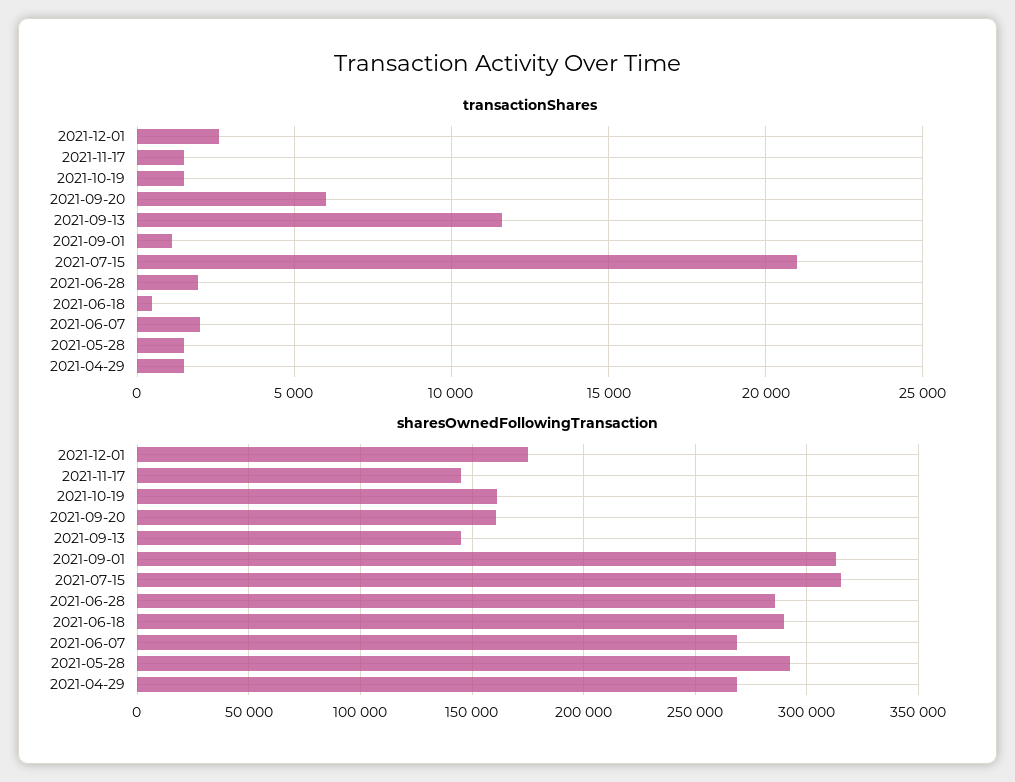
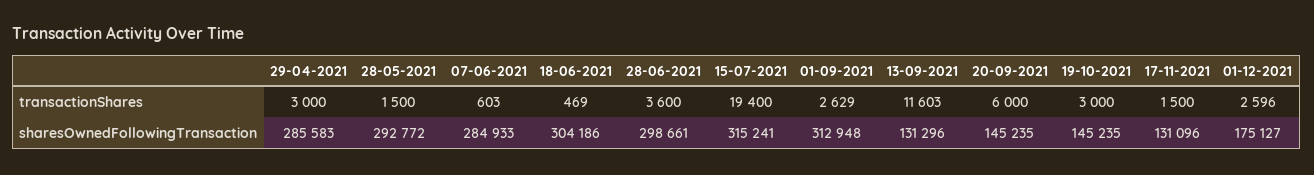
transactionShares, 2021-10-19: 1500 -> 3000
transactionShares, 2021-09-01: 1000 -> 2629
transactionShares, 2021-07-15: 21000 -> 19400
transactionShares, 2021-06-28: 2000 -> 3600
transactionShares, 2021-06-07: 2000 -> 603
transactionShares, 2021-04-29: 1500 -> 3000
sharesOwnedFollowingTransaction, 2021-11-17: 145000 -> 131096
sharesOwnedFollowingTransaction, 2021-10-19: 160000 -> 145235
sharesOwnedFollowingTransaction, 2021-09-20: 160000 -> 145235
sharesOwnedFollowingTransaction, 2021-09-13: 145000 -> 131296
sharesOwnedFollowingTransaction, 2021-06-28: 285000 -> 298661
sharesOwnedFollowingTransaction, 2021-06-18: 290000 -> 304186
sharesOwnedFollowingTransaction, 2021-06-07: 270000 -> 284933
sharesOwnedFollowingTransaction, 2021-04-29: 270000 -> 285583

